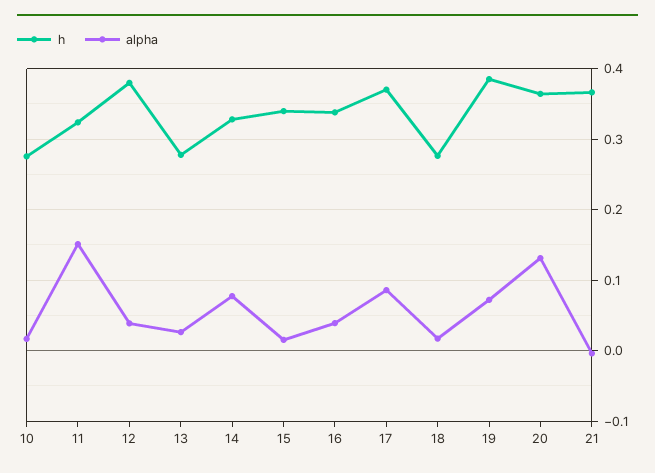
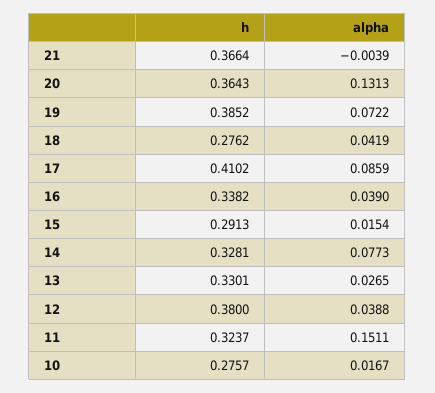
h, 13: 0.28 -> 0.3301
h, 15: 0.34 -> 0.2913
h, 17: 0.37 -> 0.4102
alpha, 18: 0.02 -> 0.0419

